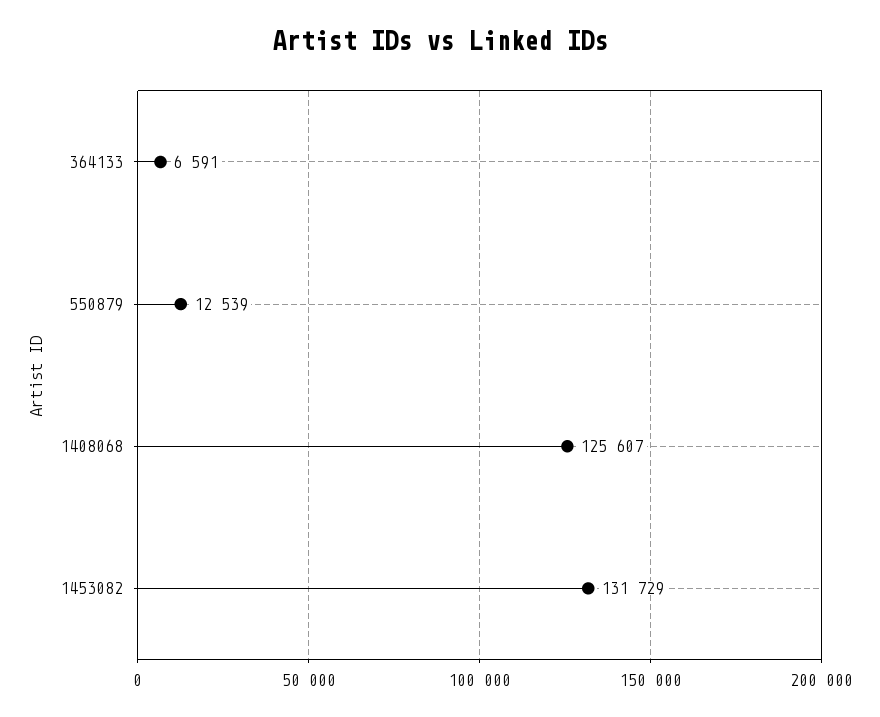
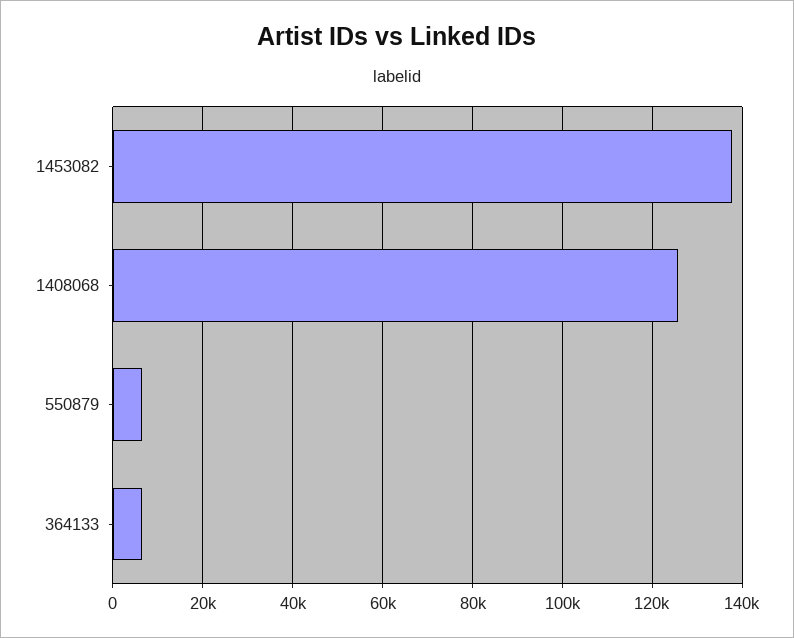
550879: 12539 -> 6000
1453082: 131729 -> 138000

